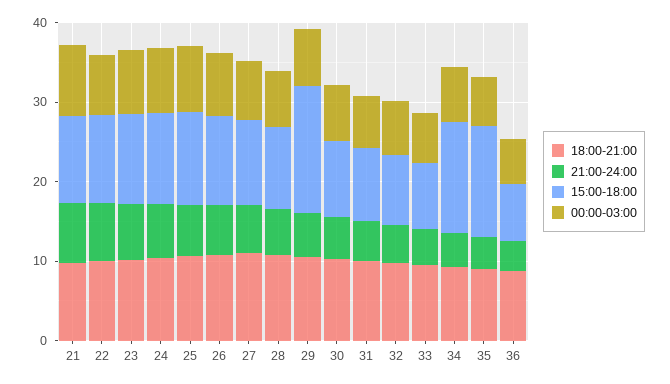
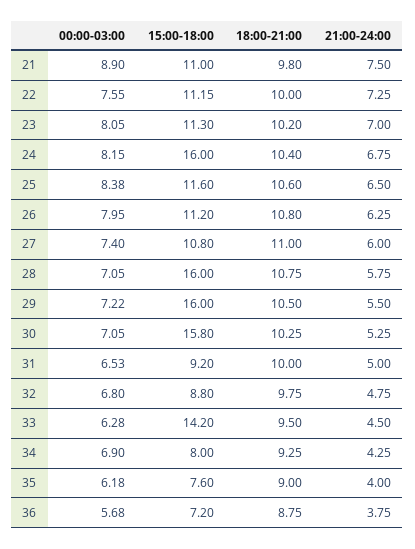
15:00-18:00, 24: 12 -> 16
15:00-18:00, 28: 10 -> 16
15:00-18:00, 30: 10 -> 15.8
15:00-18:00, 33: 8 -> 14.2
15:00-18:00, 34: 14 -> 8
15:00-18:00, 35: 14 -> 7.6

